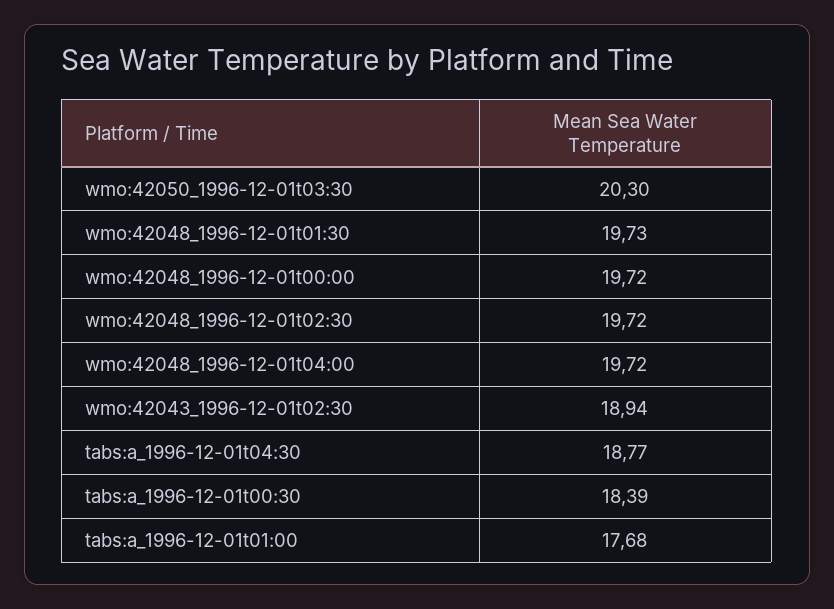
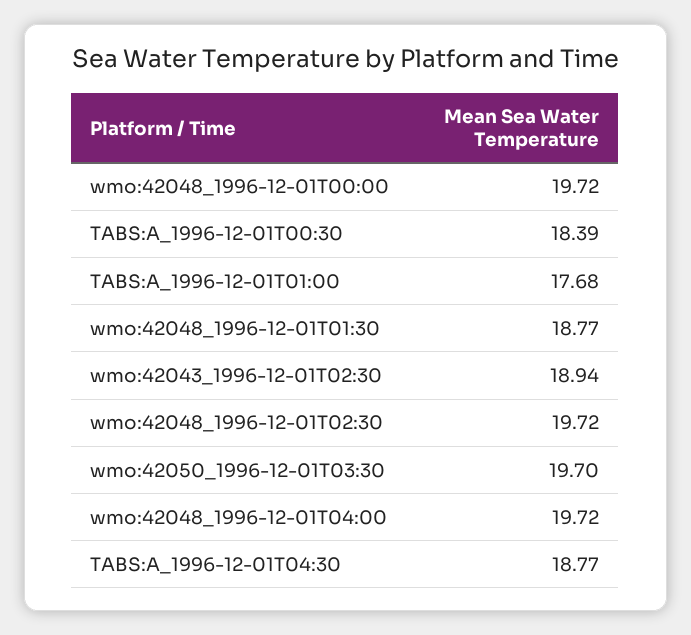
wmo:42050_1996-12-01t03:30: 20.3 -> 19.7
wmo:42048_1996-12-01t01:30: 19.73 -> 18.77

